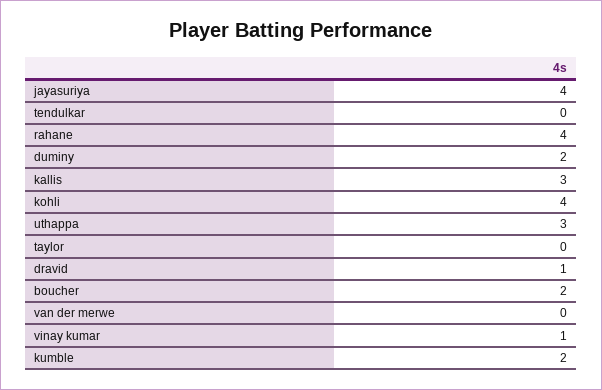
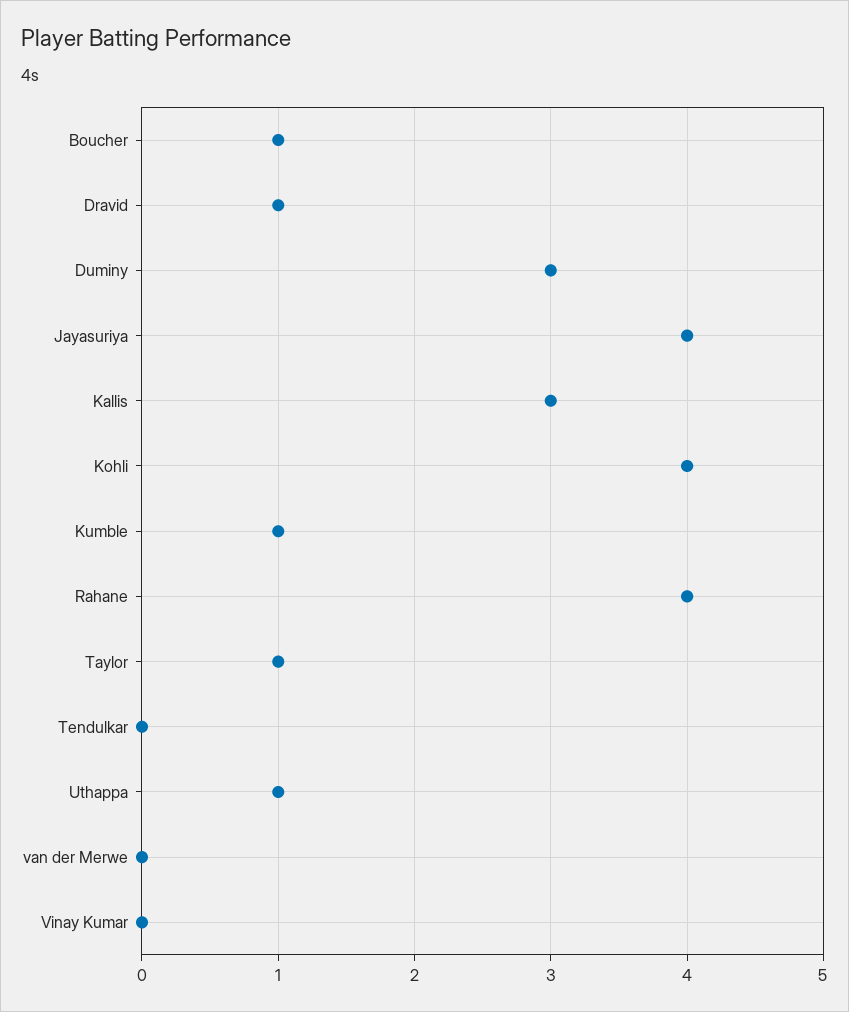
duminy: 2 -> 3
uthappa: 3 -> 1
taylor: 0 -> 1
boucher: 2 -> 1
vinay kumar: 1 -> 0
kumble: 2 -> 1

